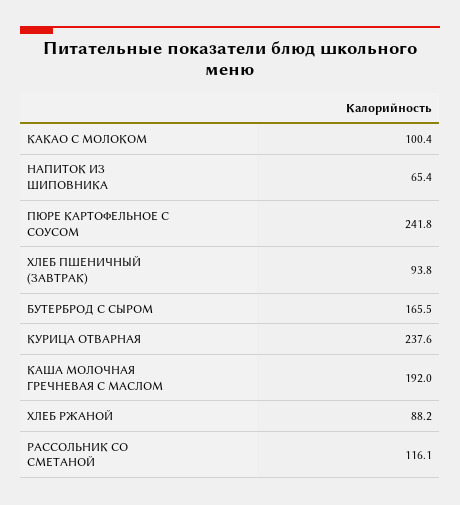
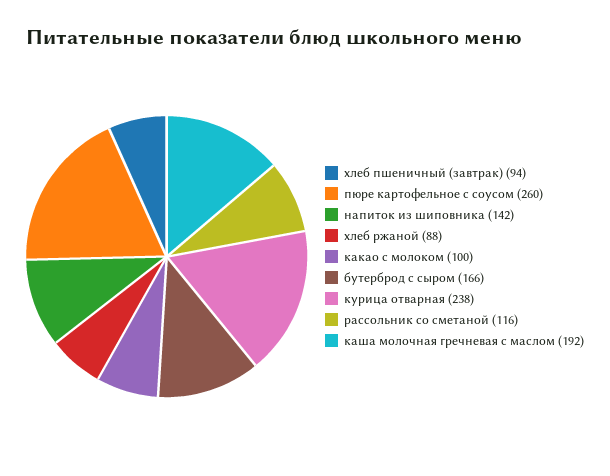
НАПИТОК ИЗ ШИПОВНИКА: 65.4 -> 142
ПЮРЕ КАРТОФЕЛЬНОЕ С СОУСОМ: 241.8 -> 260

